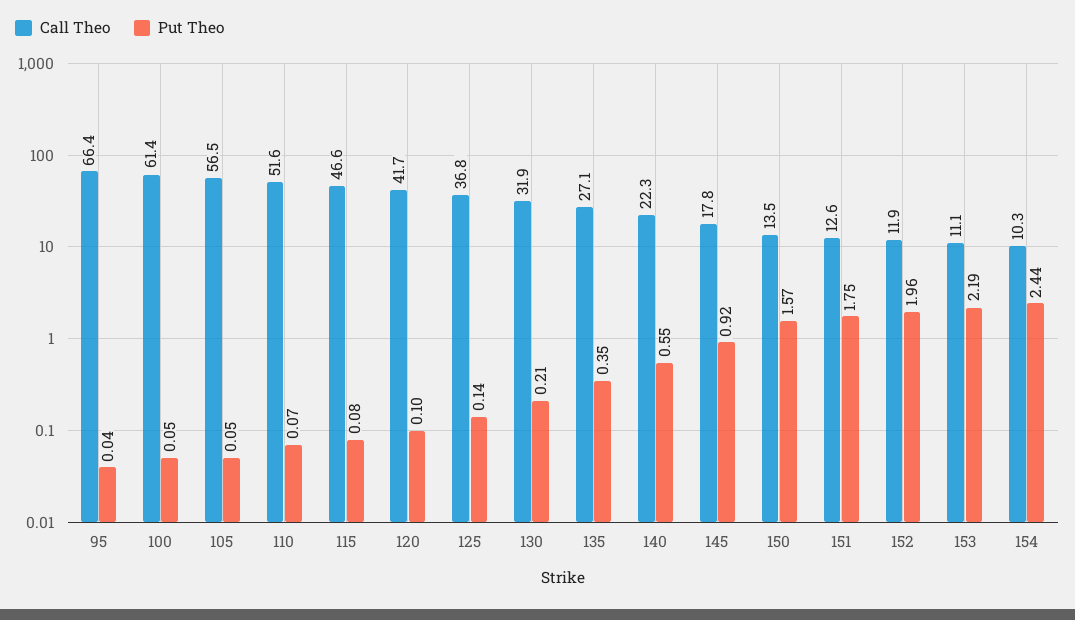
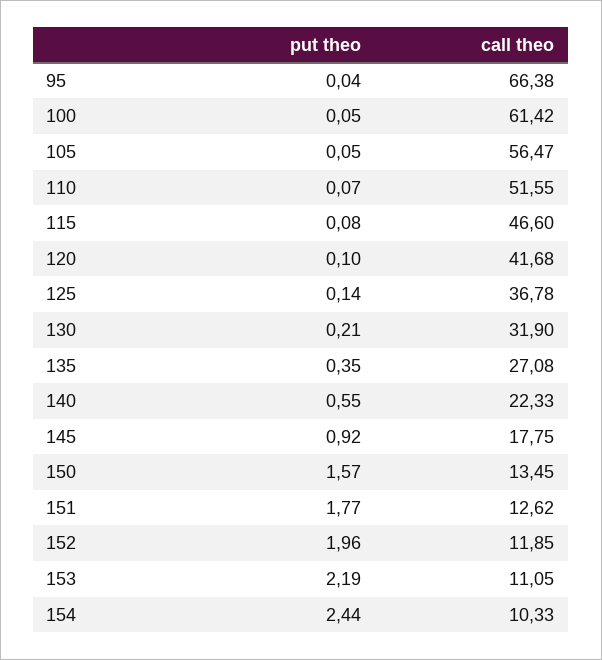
Put Theo, 151: 1.75 -> 1.77

